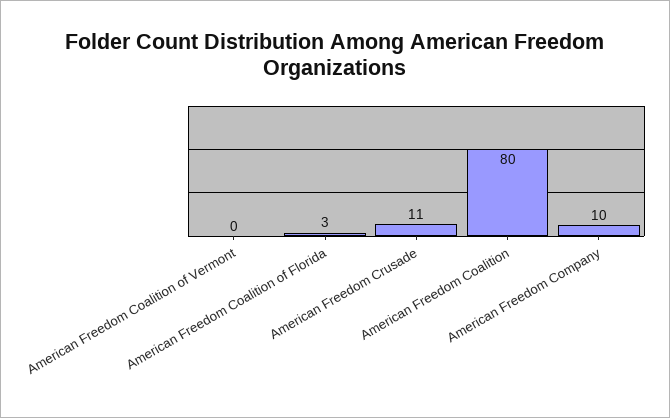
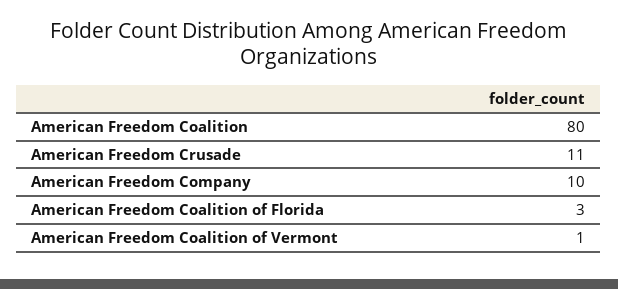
American Freedom Coalition of Vermont: 0 -> 1

